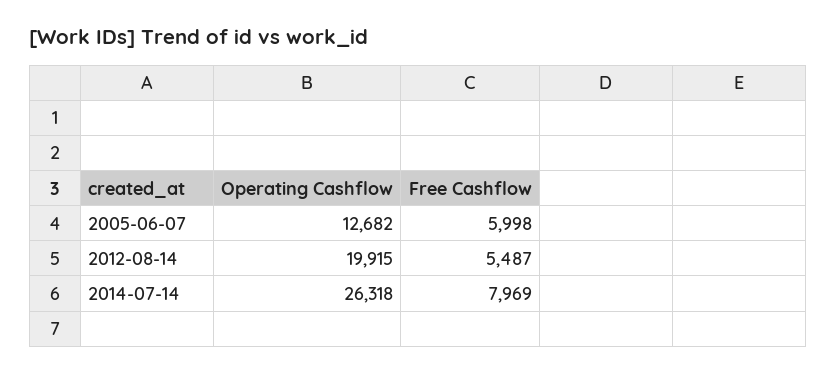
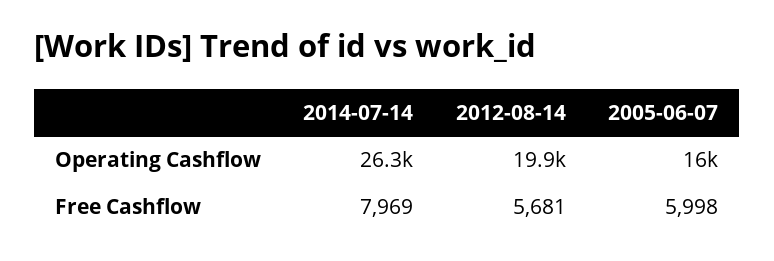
Operating Cashflow, 2005-06-07: 12682 -> 16000
Free Cashflow, 2012-08-14: 5487 -> 5681

